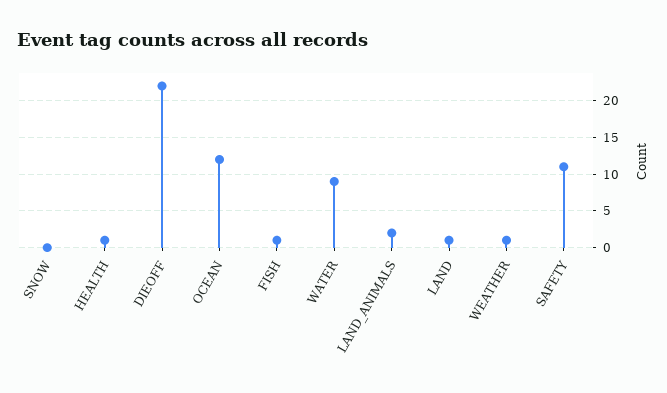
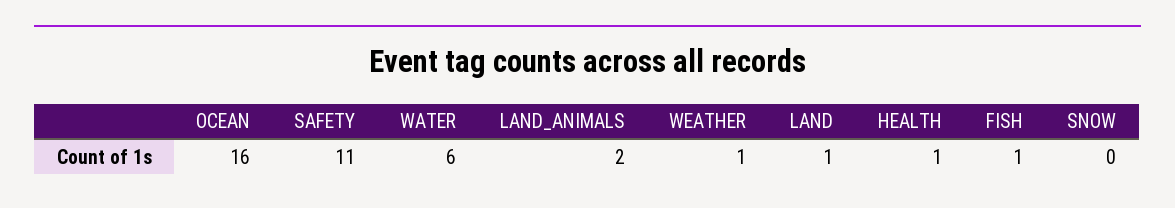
DIEOFF: 22 -> none
OCEAN: 12 -> 16
WATER: 9 -> 6

